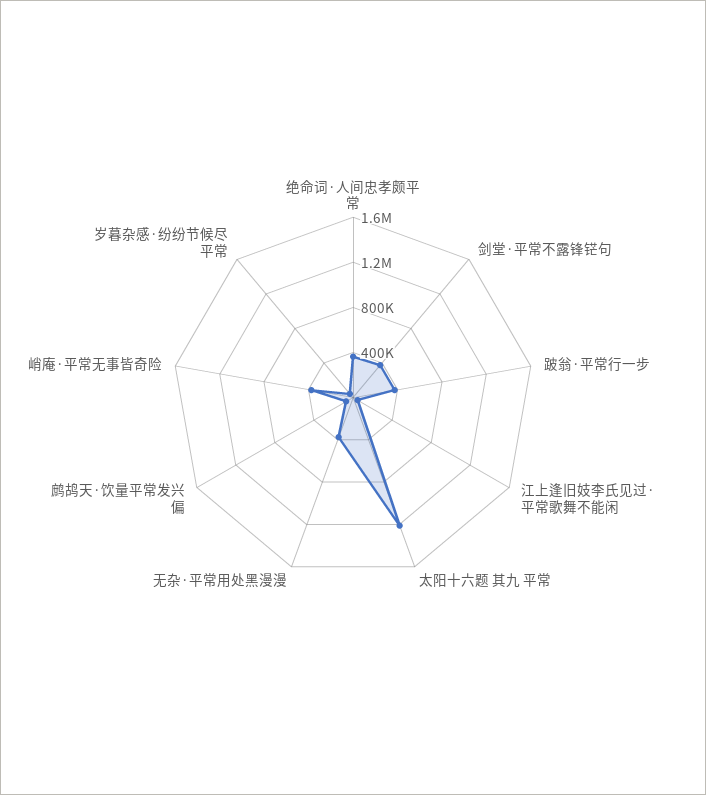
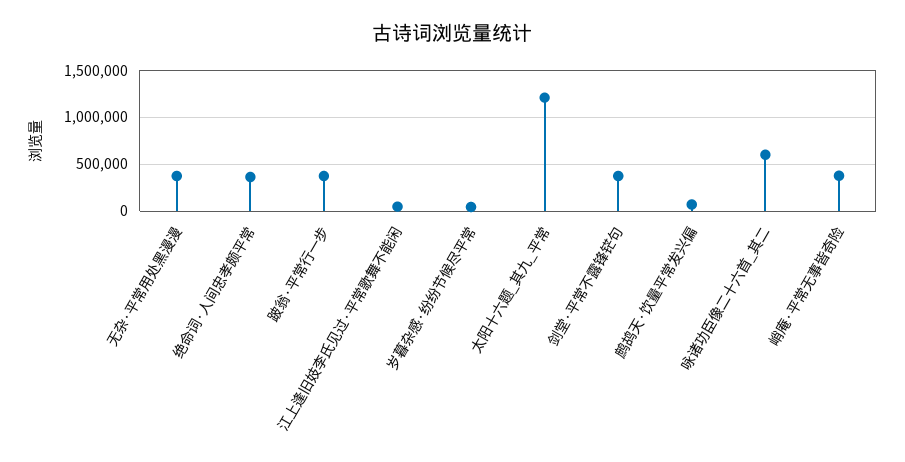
咏诸功臣像二十六首_其二: none -> 600000

